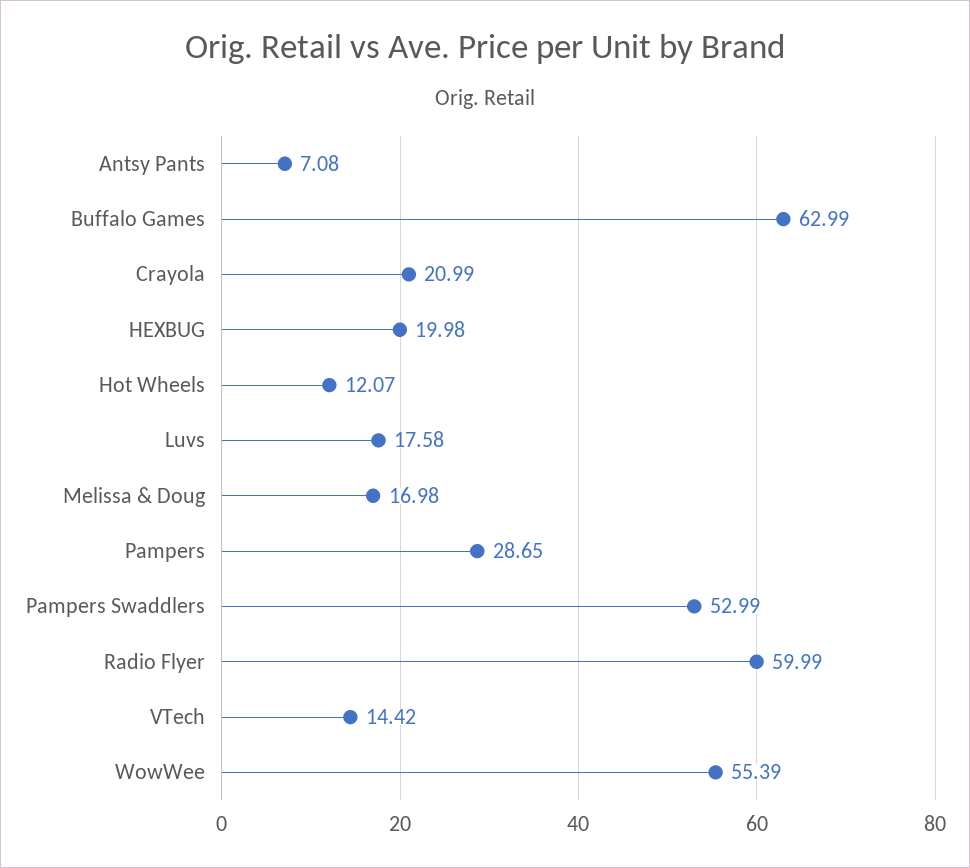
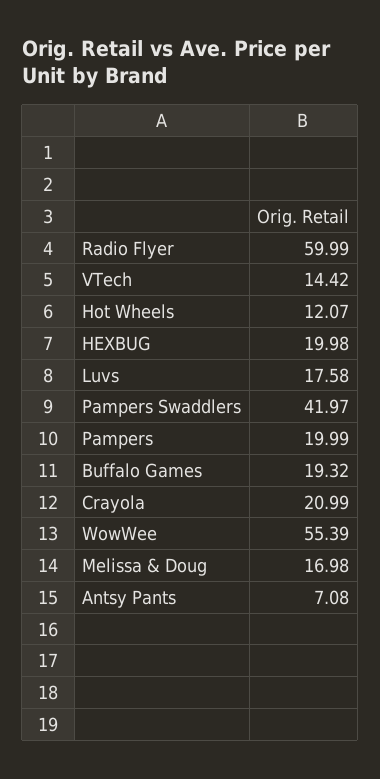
Buffalo Games: 62.99 -> 19.32
Pampers: 28.65 -> 19.99
Pampers Swaddlers: 52.99 -> 41.97

